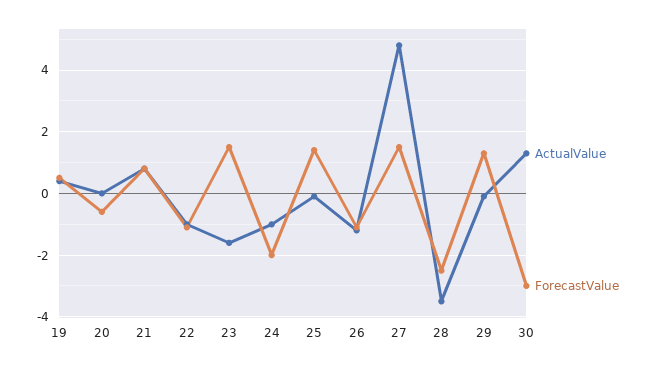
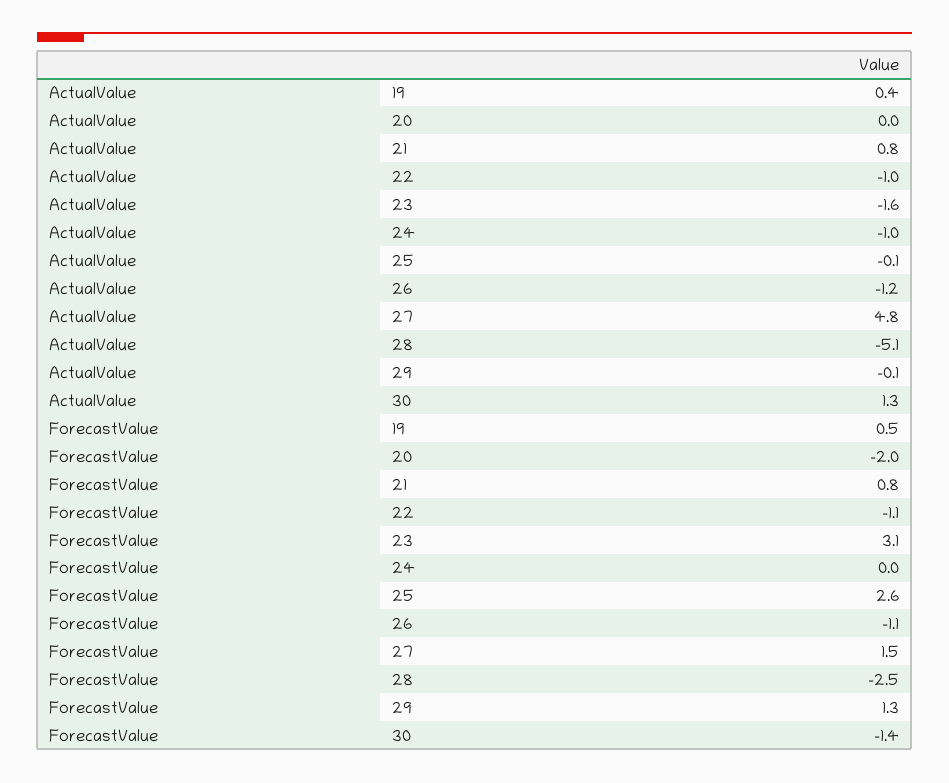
ForecastValue, 20: -0.5 -> -2
ForecastValue, 23: 1.5 -> 3.1
ForecastValue, 24: -2 -> 0
ForecastValue, 25: 1.5 -> 2.6
ActualValue, 28: -3.5 -> -5.1
ForecastValue, 30: -3 -> -1.4

